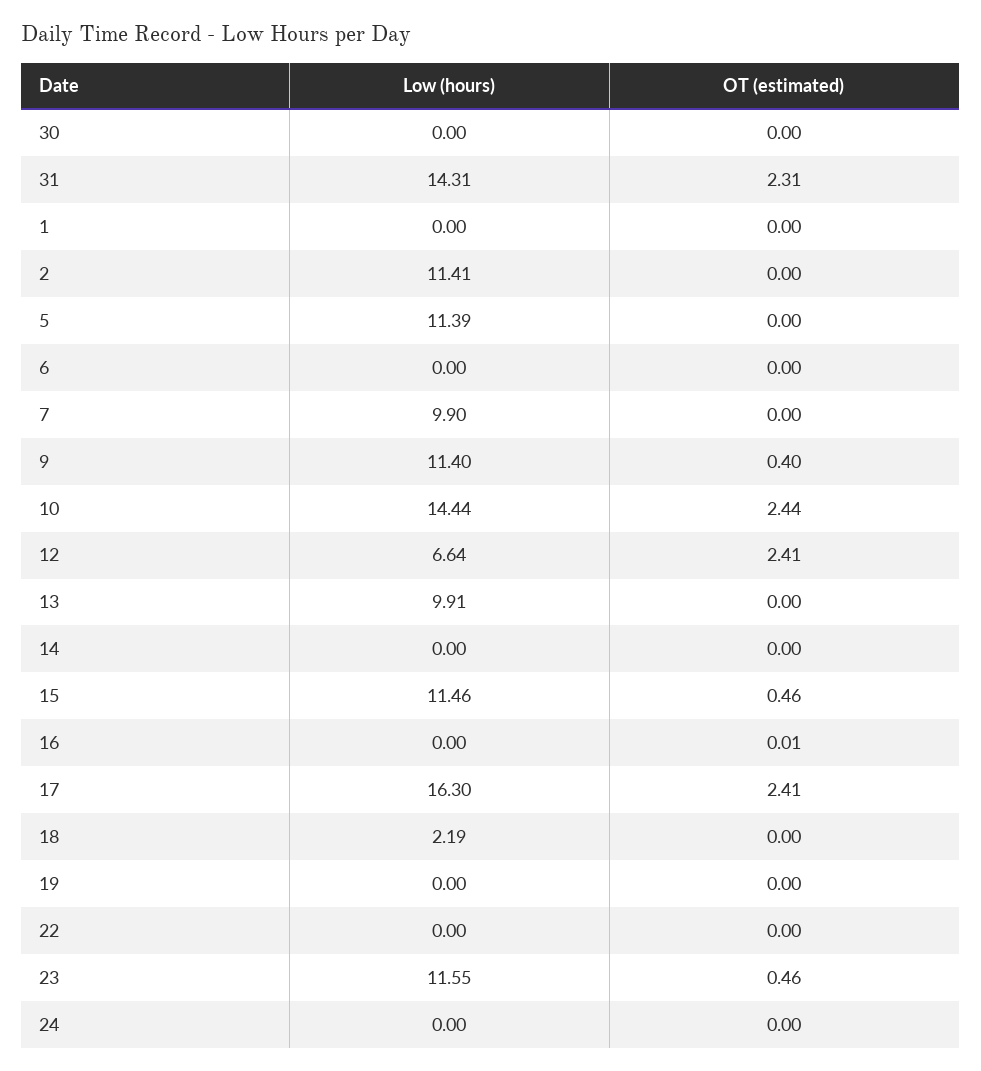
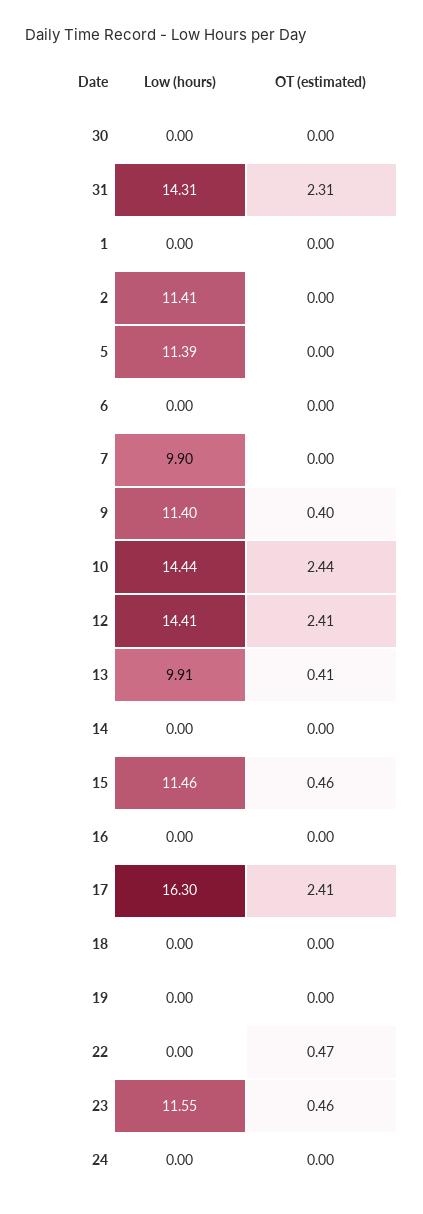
Low (hours), 12: 6.64 -> 14.41
OT (estimated), 13: 0 -> 0.41
OT (estimated), 16: 0.01 -> 0
Low (hours), 18: 2.19 -> 0
OT (estimated), 22: 0 -> 0.47

